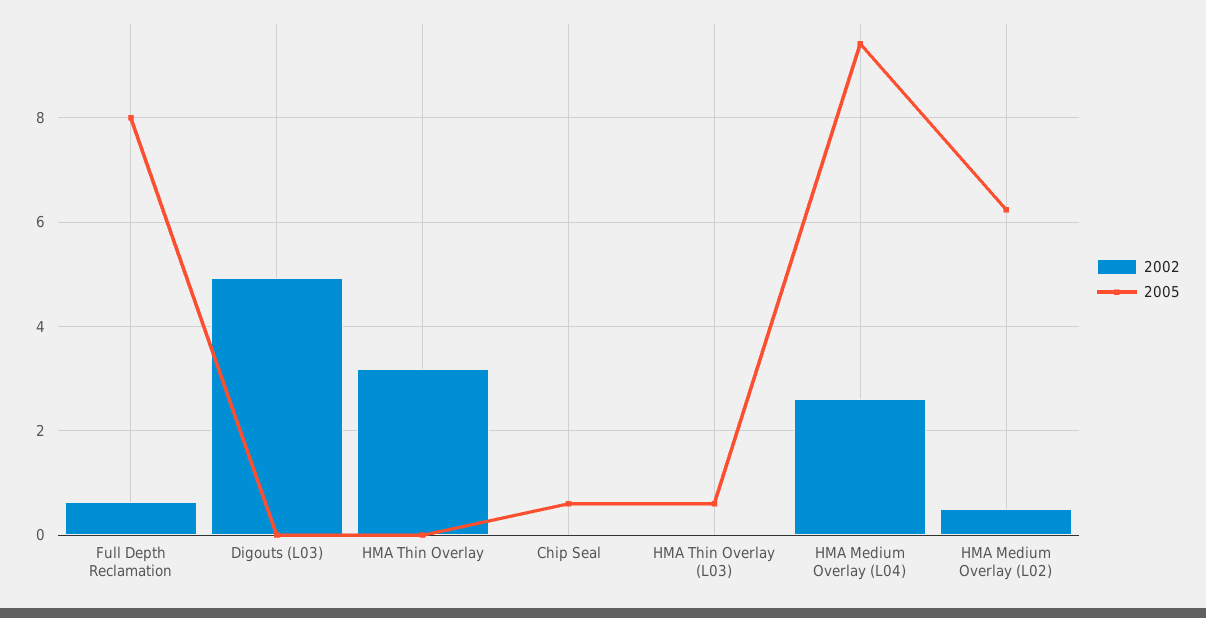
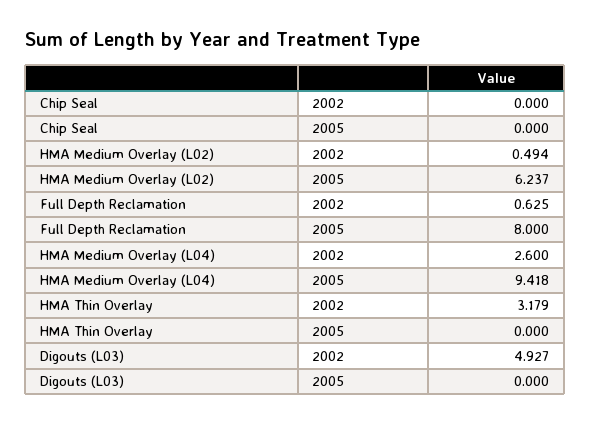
2005, Chip Seal: 0.6 -> 0
2002, HMA Thin Overlay (L03): 0 -> none
2005, HMA Thin Overlay (L03): 0.6 -> none

